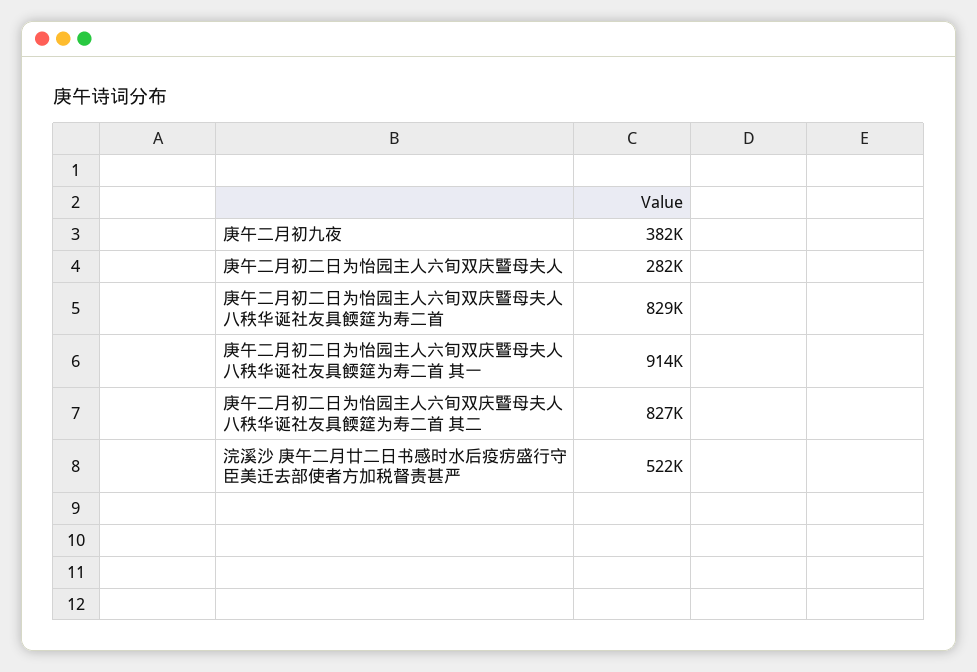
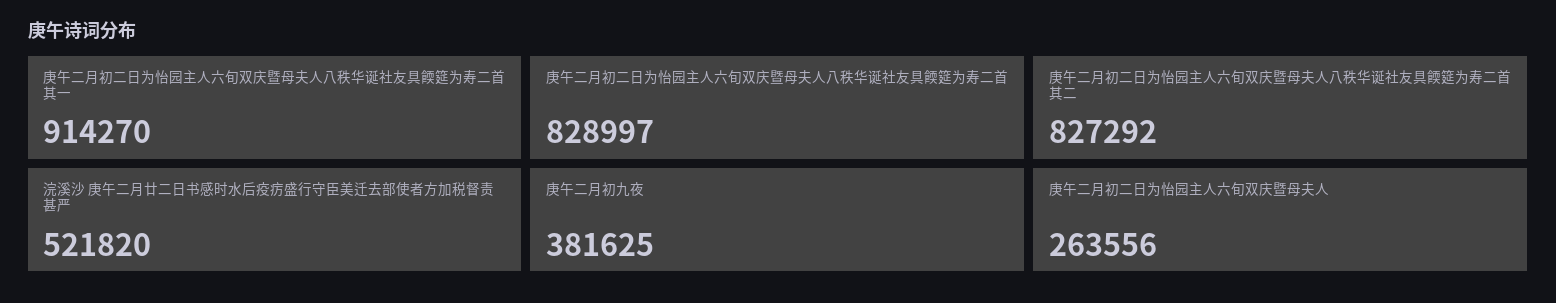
庚午二月初二日为怡园主人六旬双庆暨母夫人: 282000 -> 263556

